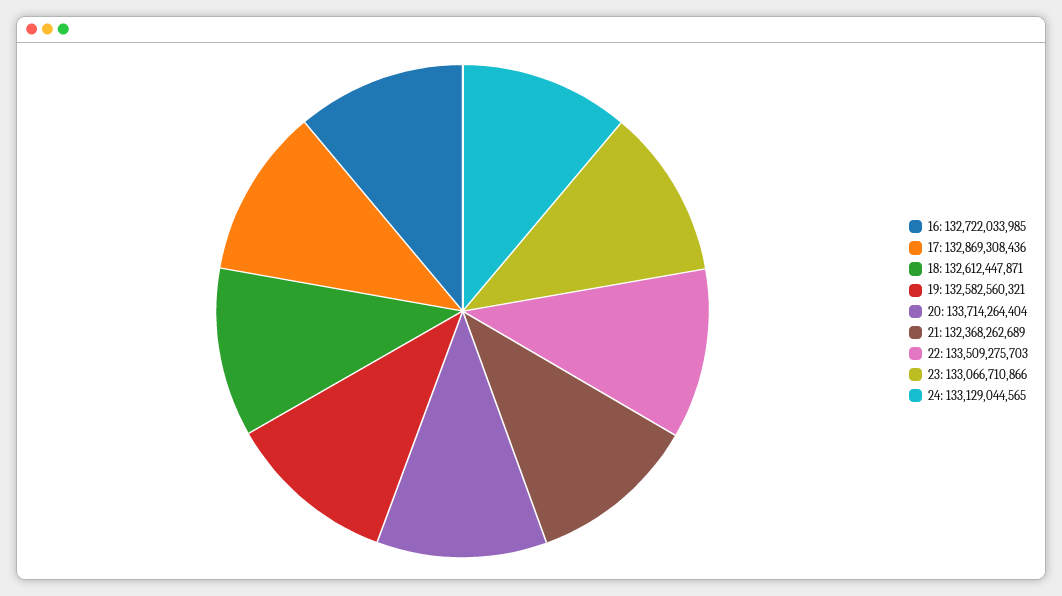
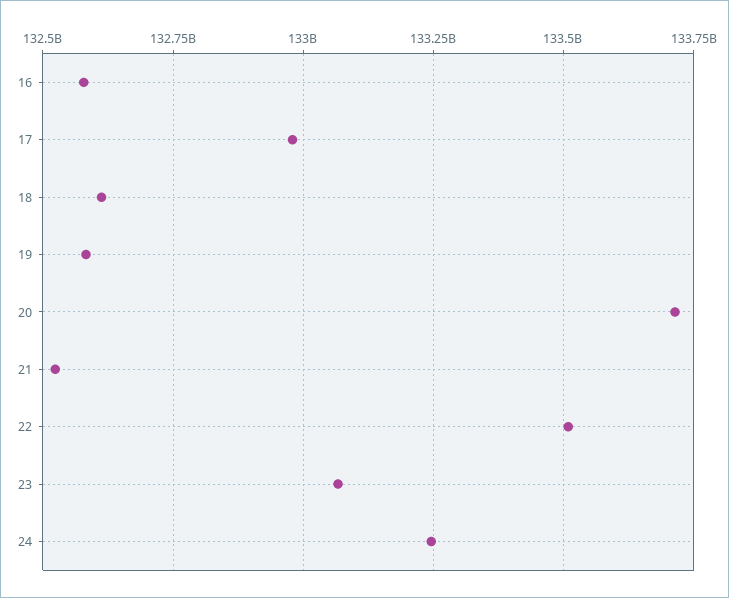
16: 132722033985 -> 132575000000
17: 132869308436 -> 132975000000
21: 132368262689 -> 132525000000
24: 133129044565 -> 133250000000

